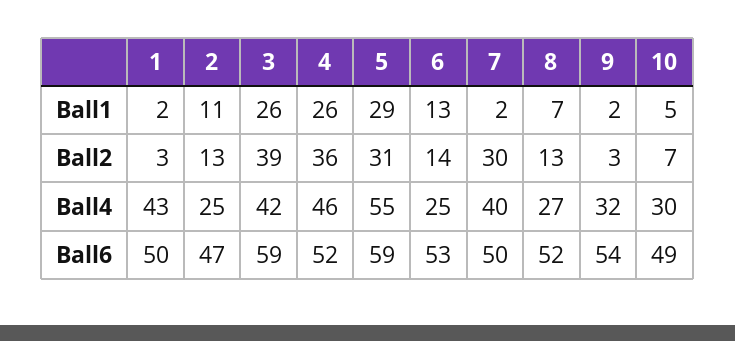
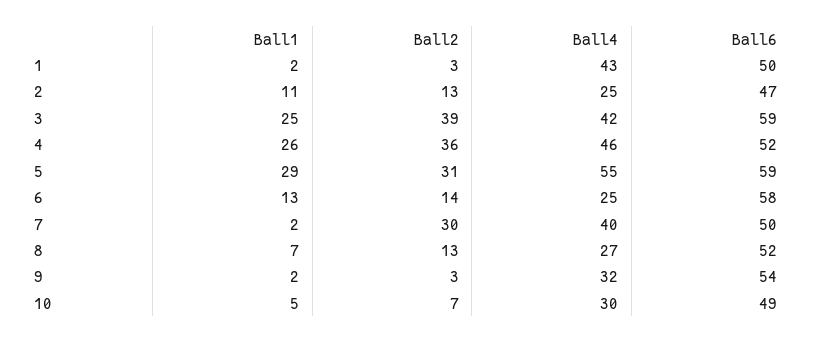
3, Ball1: 26 -> 25
6, Ball6: 53 -> 58

